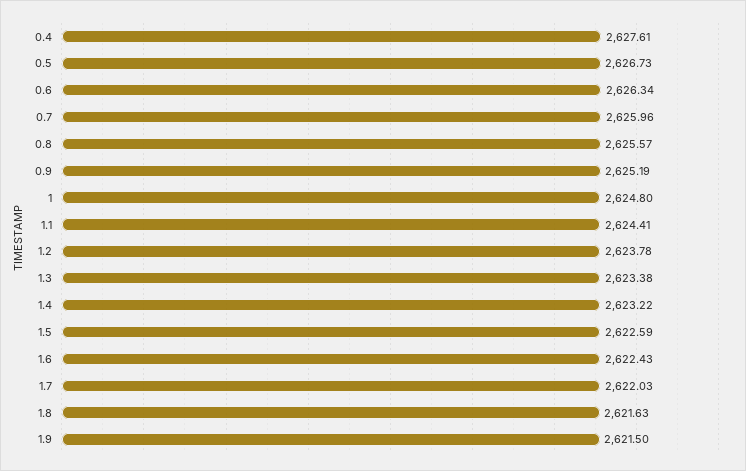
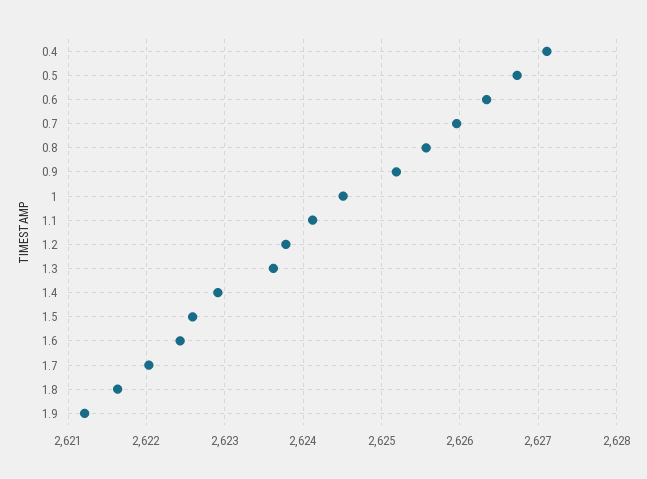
0.4: 2627.61 -> 2627.1
1: 2624.8 -> 2624.5
1.1: 2624.41 -> 2624.1
1.3: 2623.38 -> 2623.6
1.4: 2623.22 -> 2622.9
1.9: 2621.5 -> 2621.2

